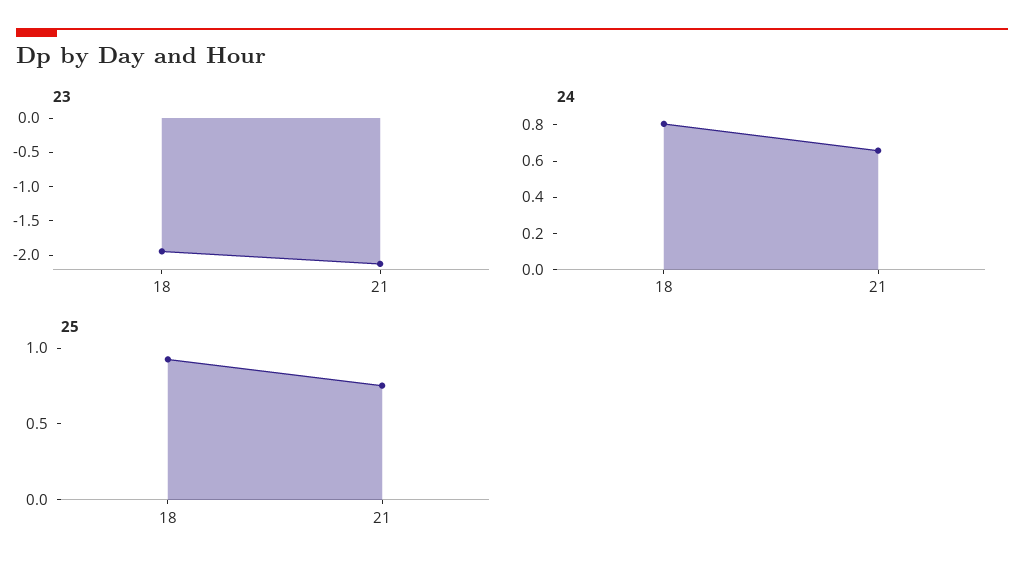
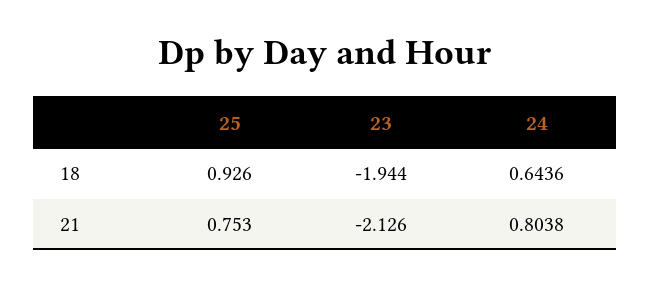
24, 18: 0.8 -> 0.6436
24, 21: 0.65 -> 0.8038

